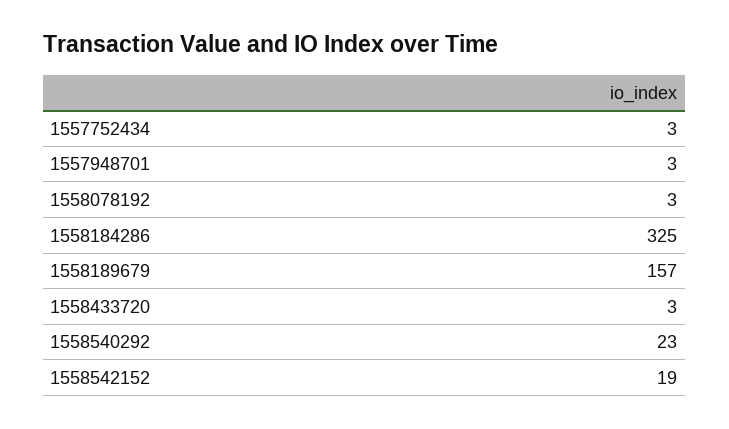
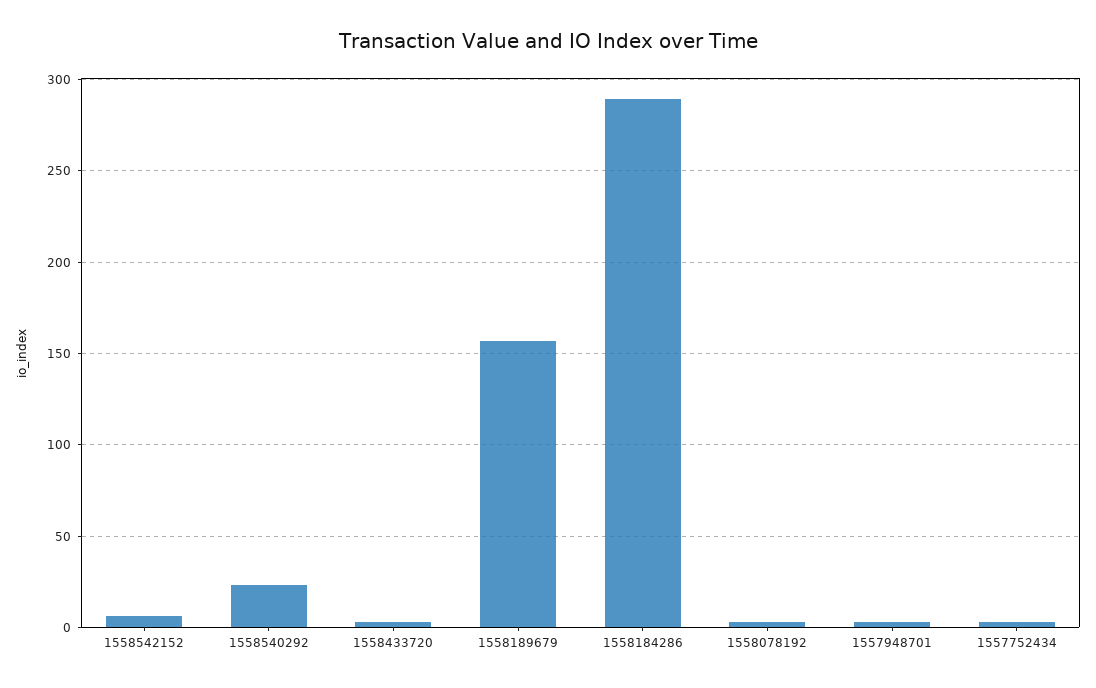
1558184286: 325 -> 290
1558542152: 19 -> 5

